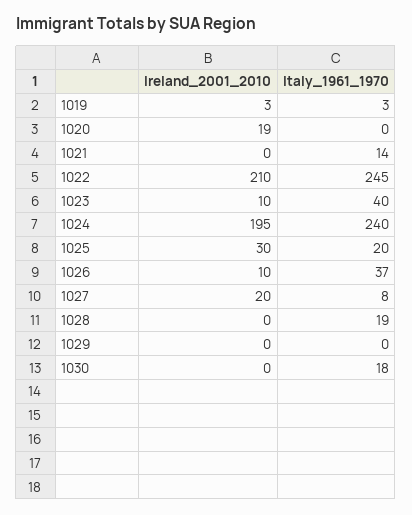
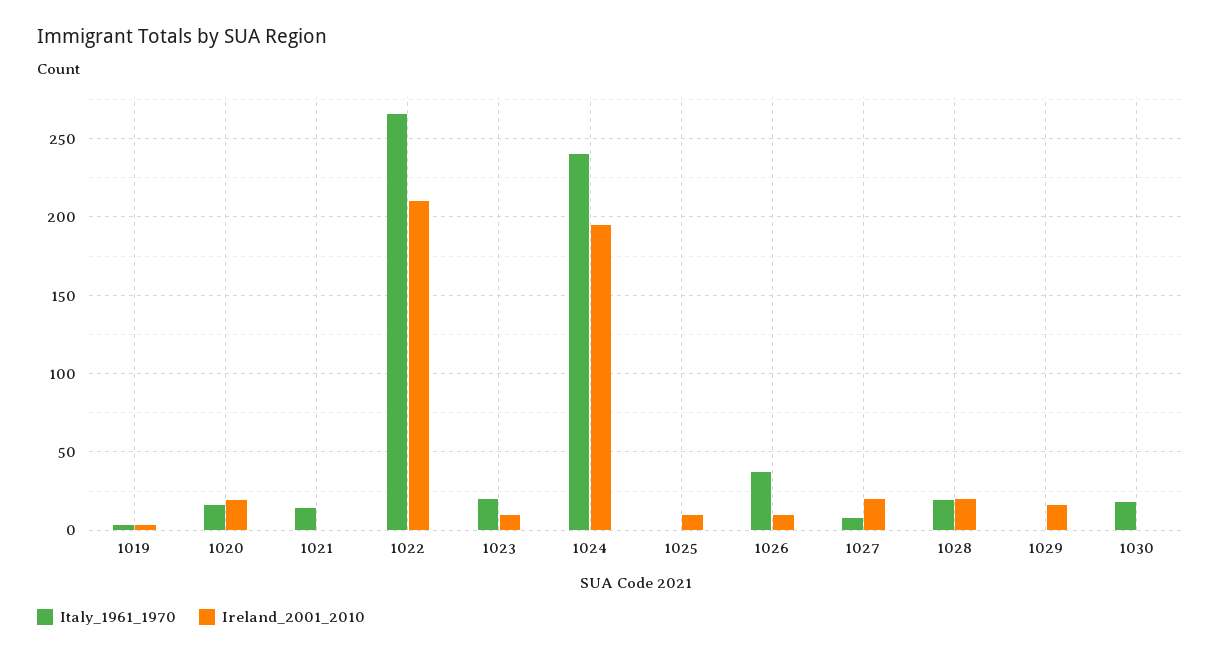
Italy_1961_1970, 1020: 0 -> 15
Italy_1961_1970, 1022: 245 -> 265
Italy_1961_1970, 1023: 40 -> 20
Ireland_2001_2010, 1025: 30 -> 10
Italy_1961_1970, 1025: 20 -> 0
Ireland_2001_2010, 1028: 0 -> 20
Ireland_2001_2010, 1029: 0 -> 15

